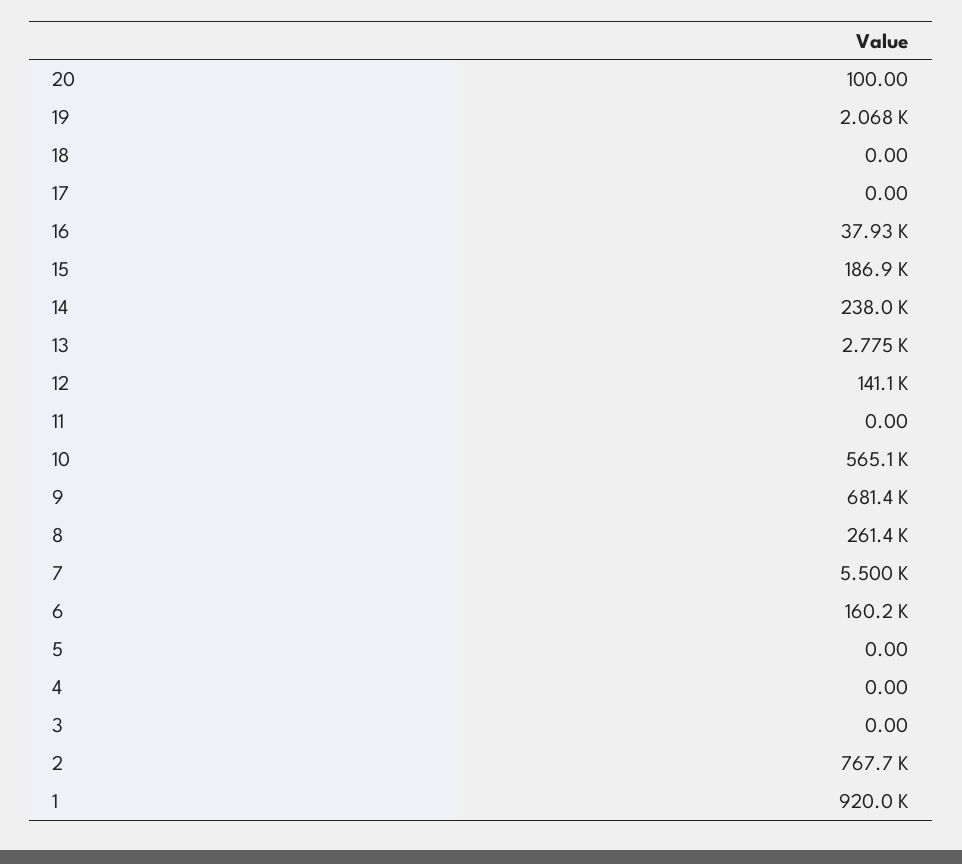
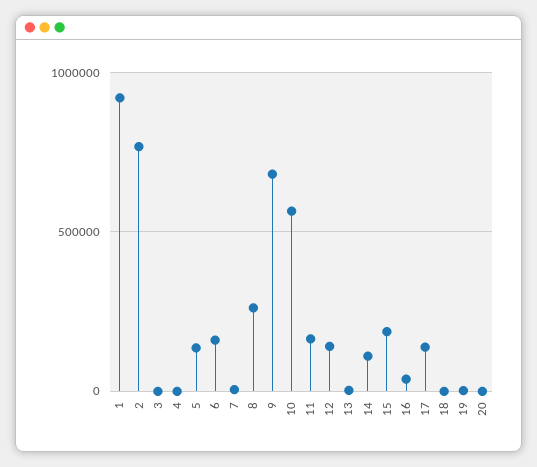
17: 0 -> 150000
14: 238000 -> 100000
11: 0 -> 150000
5: 0 -> 150000

